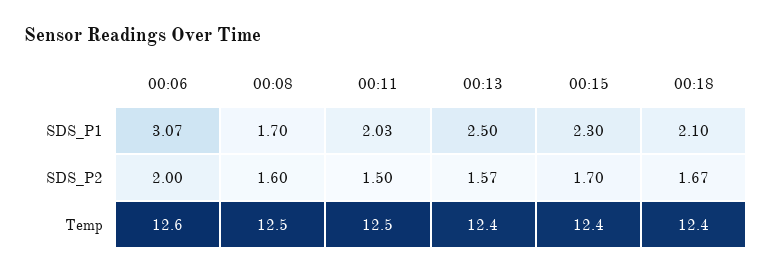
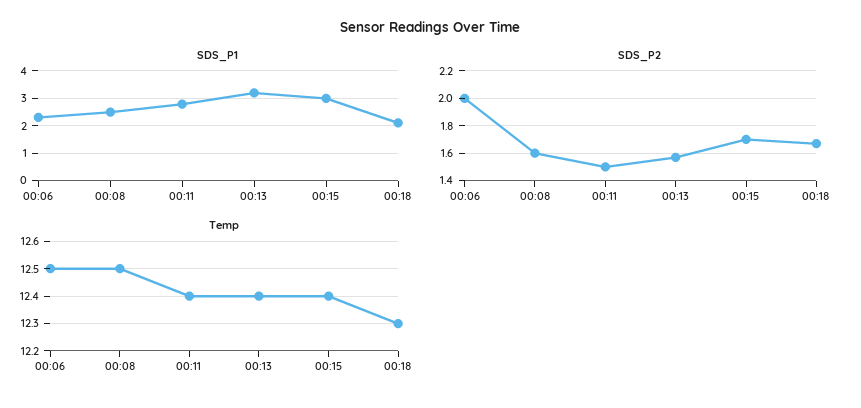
SDS_P1, 00:06: 3.07 -> 2.25
SDS_P1, 00:08: 1.7 -> 2.5
SDS_P1, 00:11: 2.03 -> 2.75
SDS_P1, 00:13: 2.5 -> 3.25
SDS_P1, 00:15: 2.3 -> 3
Temp, 00:06: 12.6 -> 12.5
Temp, 00:11: 12.5 -> 12.4
Temp, 00:18: 12.4 -> 12.3

